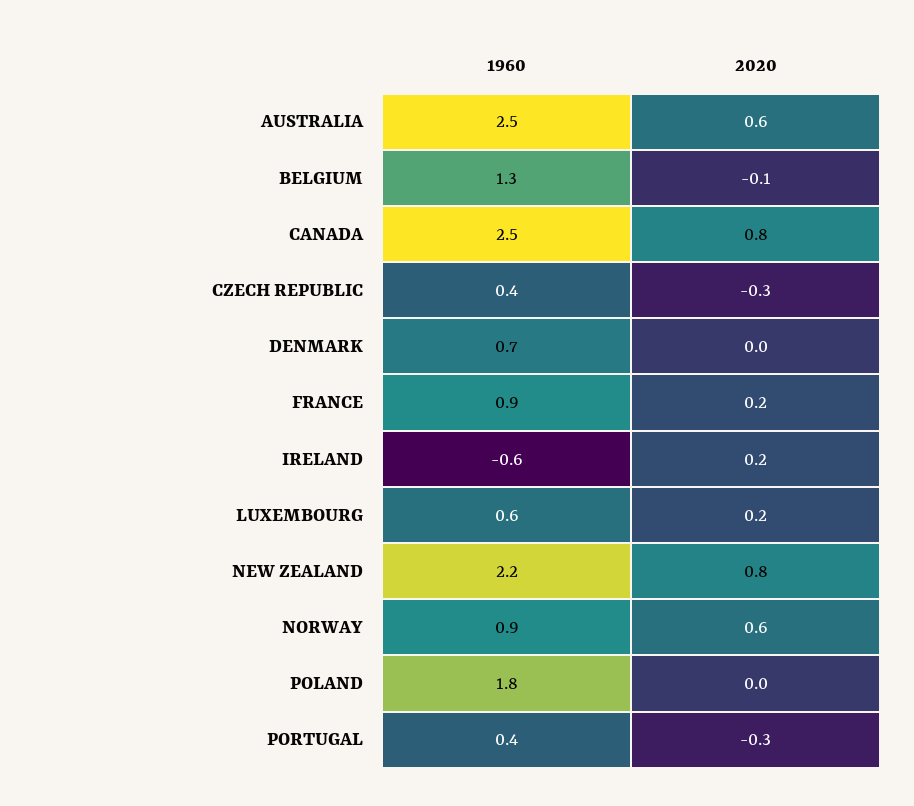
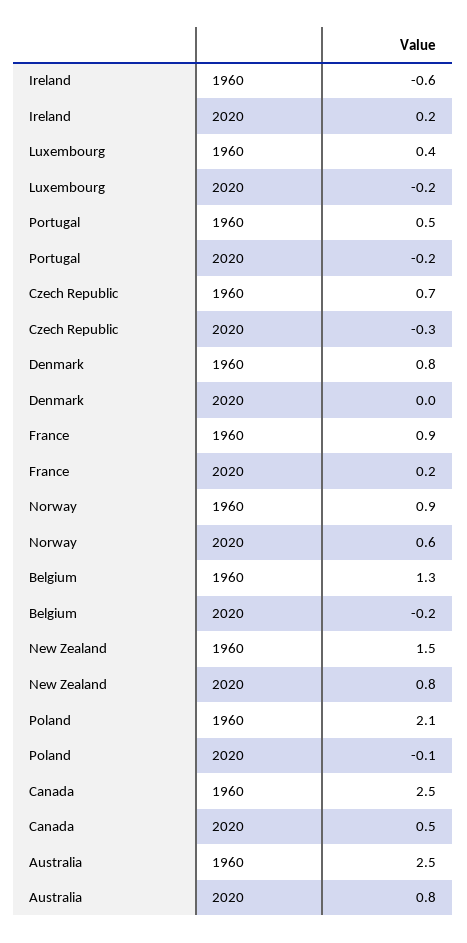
2020, AUSTRALIA: 0.6 -> 0.8
2020, BELGIUM: -0.1 -> -0.2
2020, CANADA: 0.8 -> 0.5
1960, CZECH REPUBLIC: 0.4 -> 0.7
1960, DENMARK: 0.7 -> 0.8
1960, LUXEMBOURG: 0.6 -> 0.4
2020, LUXEMBOURG: 0.2 -> -0.2
1960, NEW ZEALAND: 2.2 -> 1.5
1960, POLAND: 1.8 -> 2.1
2020, POLAND: 0 -> -0.1
1960, PORTUGAL: 0.4 -> 0.5
2020, PORTUGAL: -0.3 -> -0.2

